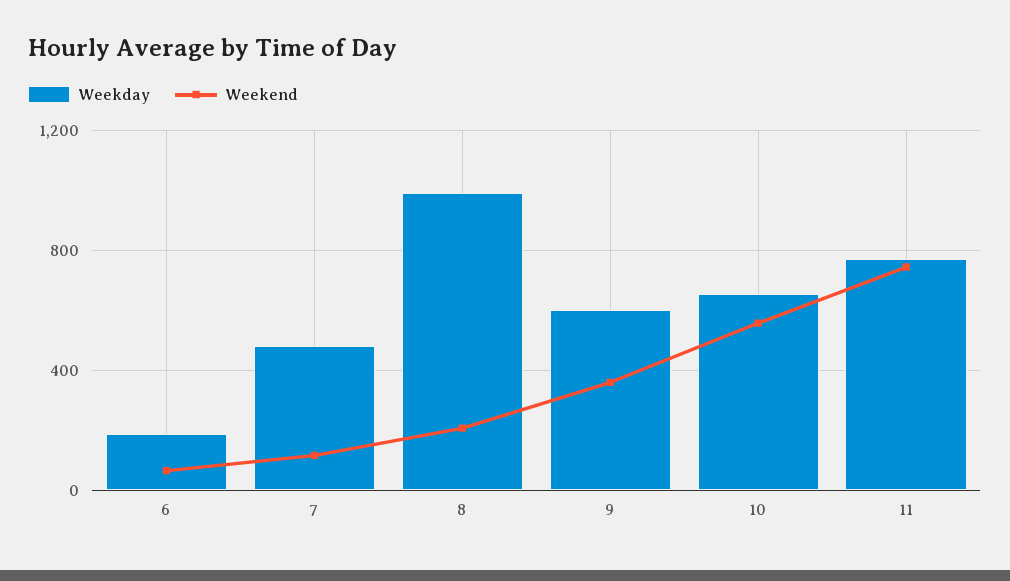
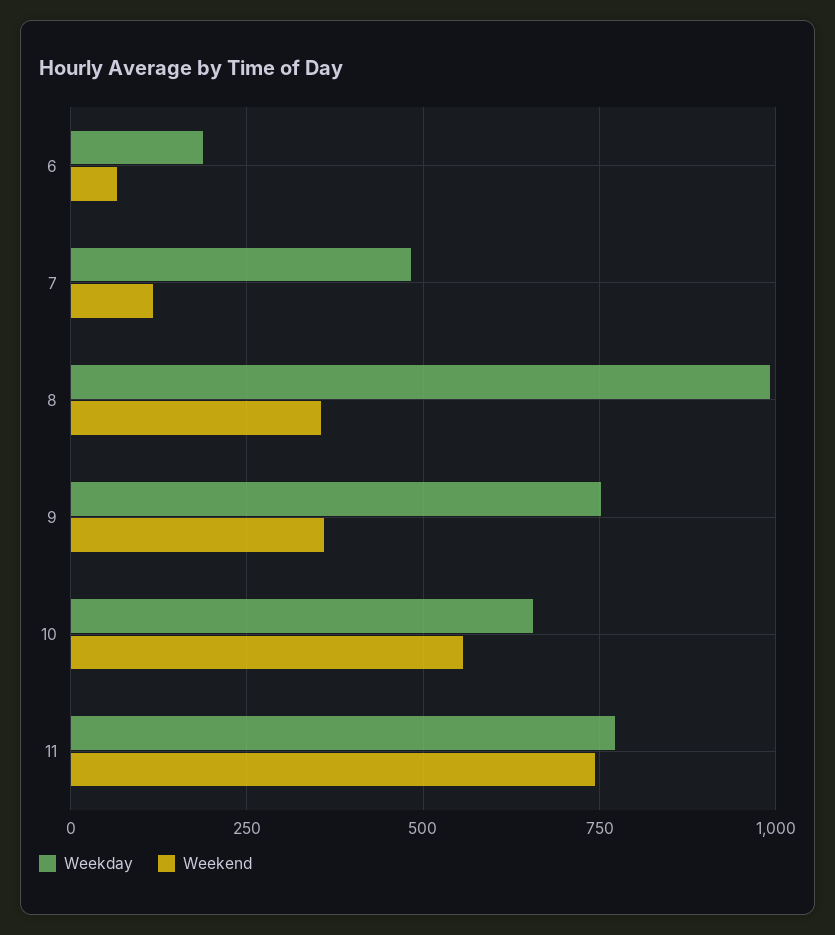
Weekend, 8: 200 -> 350
Weekday, 9: 600 -> 750

